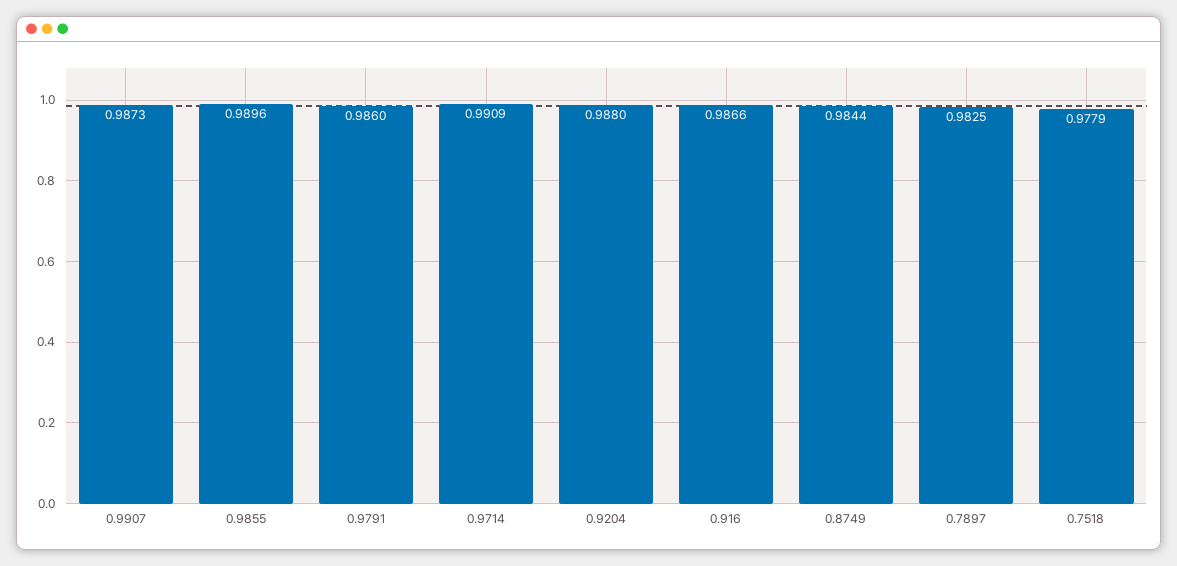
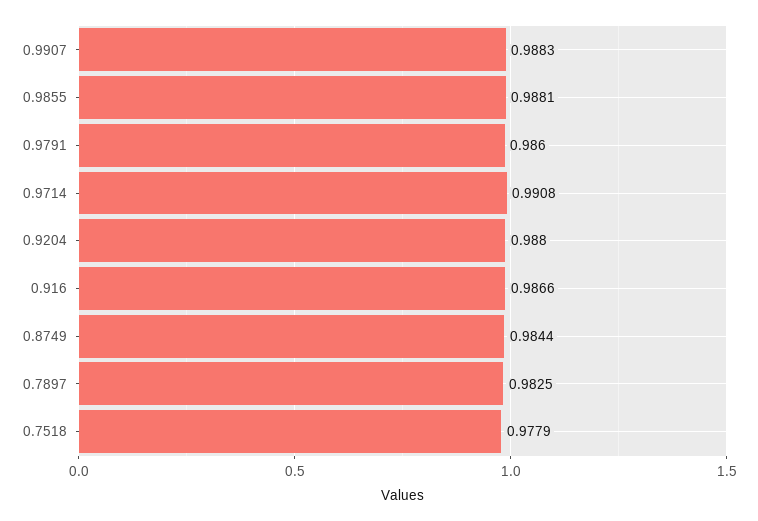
0.9907: 0.9873 -> 0.9883
0.9855: 0.9896 -> 0.9881
0.9714: 0.9909 -> 0.9908

